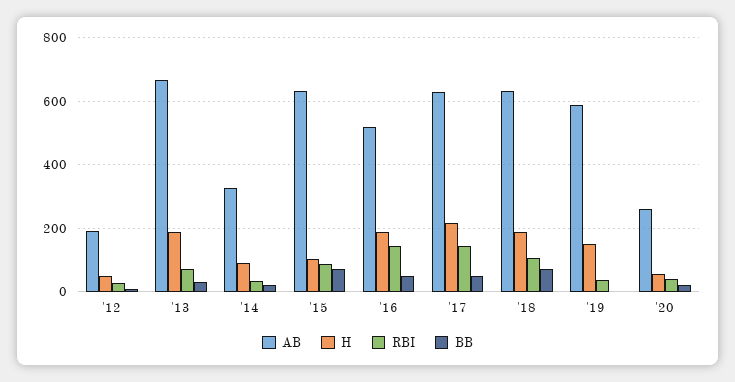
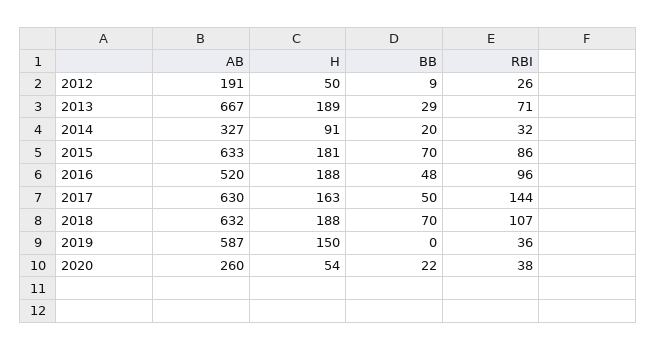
H, '15: 100 -> 181
RBI, '16: 140 -> 96
H, '17: 220 -> 163

